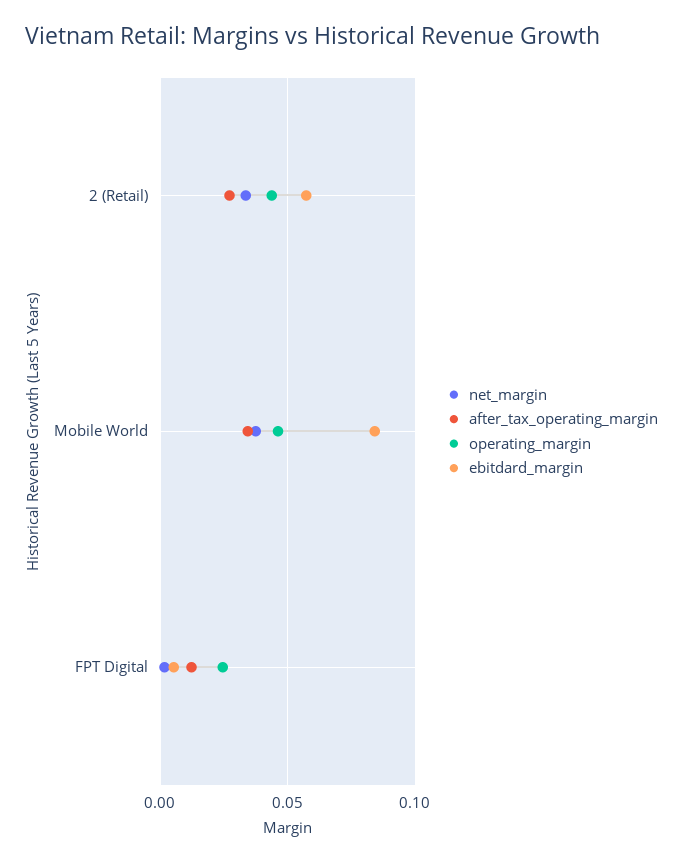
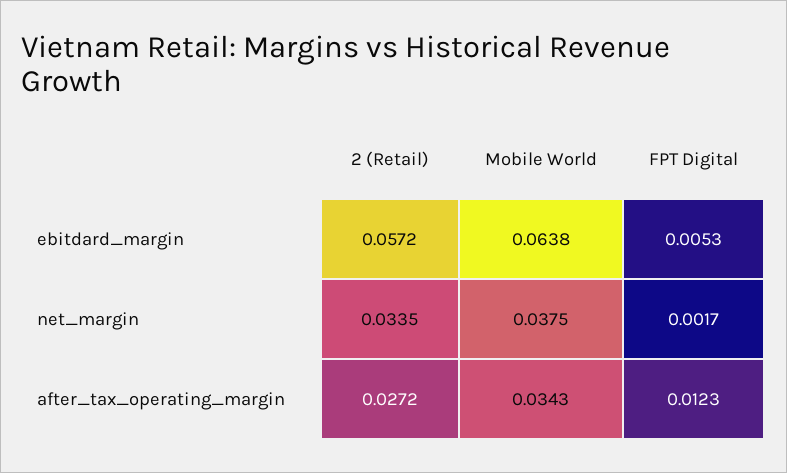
operating_margin, 2 (Retail): 0.045 -> none
operating_margin, Mobile World: 0.045 -> none
ebitdard_margin, Mobile World: 0.085 -> 0.0638
operating_margin, FPT Digital: 0.025 -> none

